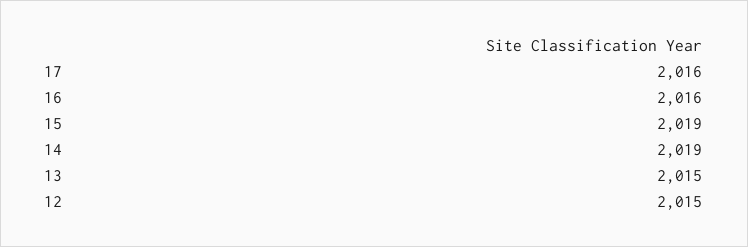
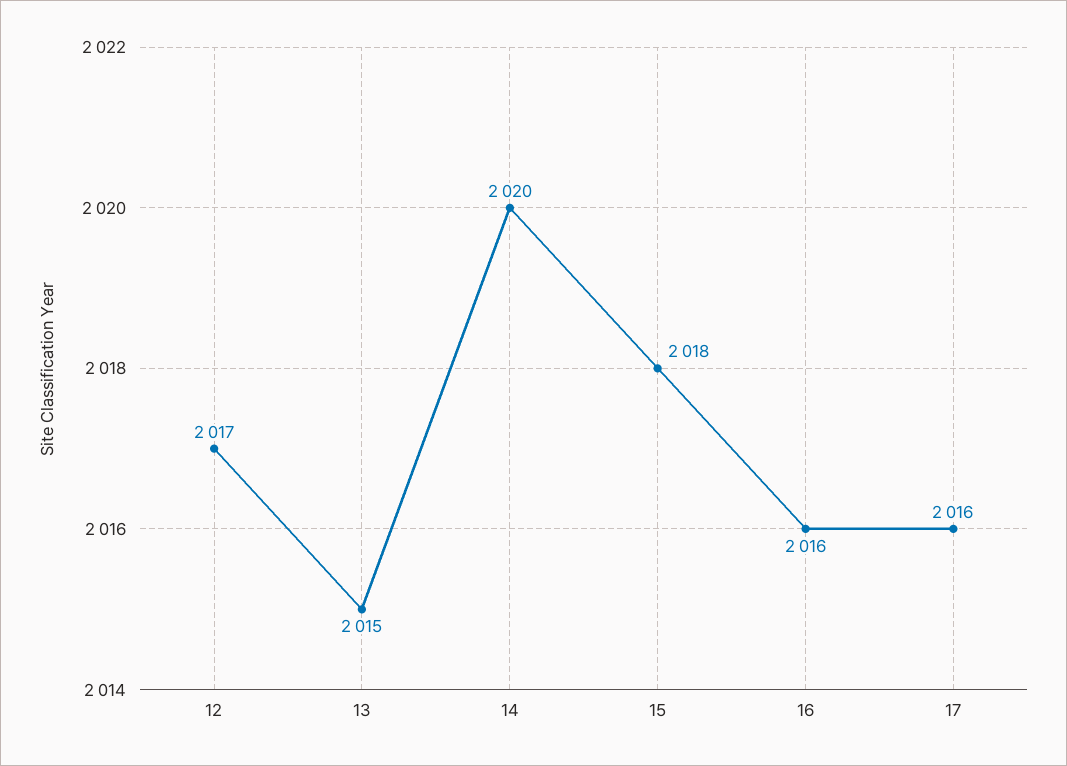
15: 2019 -> 2018
14: 2019 -> 2020
12: 2015 -> 2017

